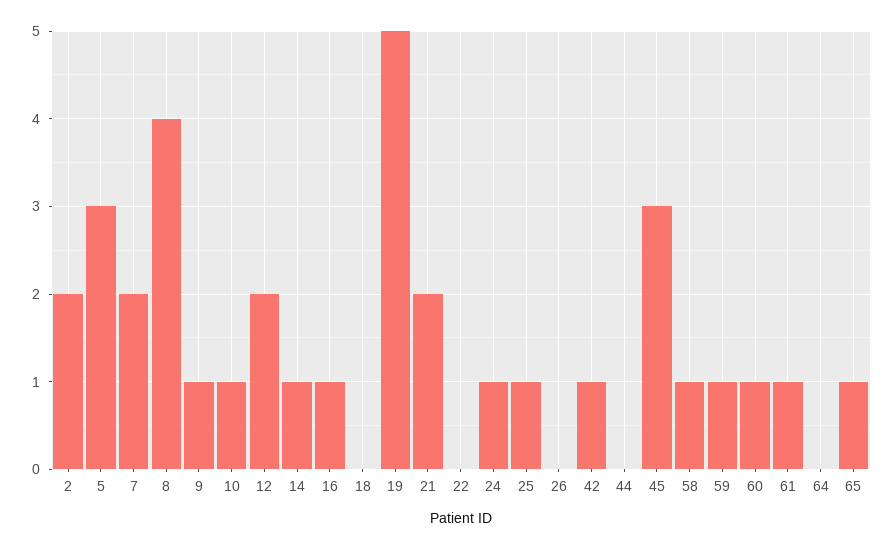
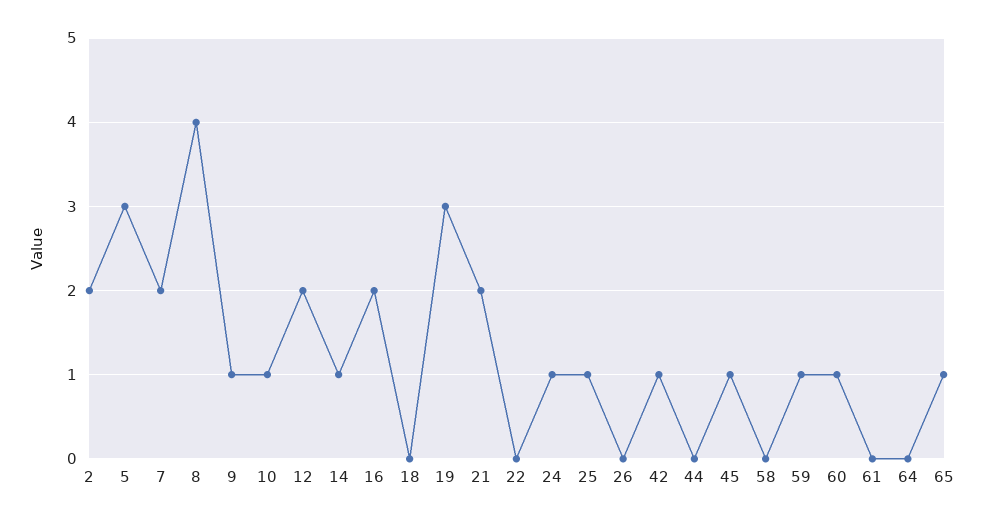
16: 1 -> 2
19: 5 -> 3
45: 3 -> 1
58: 1 -> 0
61: 1 -> 0

